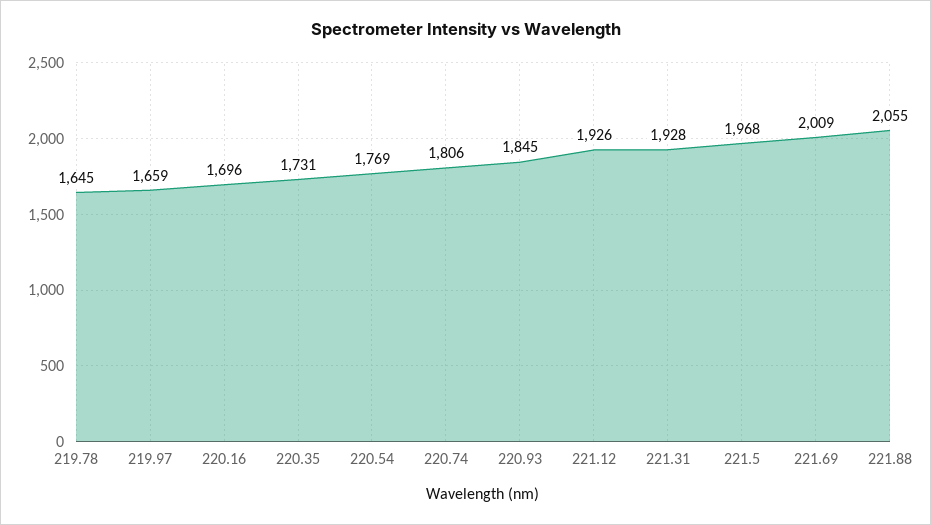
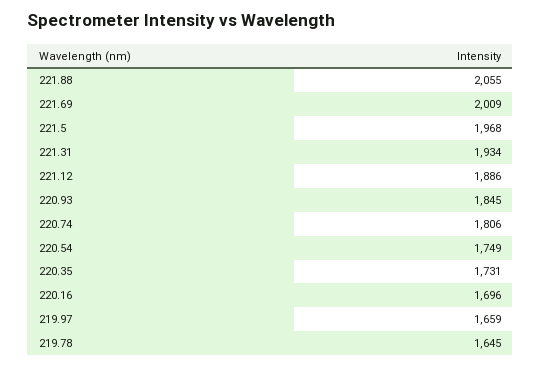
220.54: 1769 -> 1749
221.12: 1926 -> 1886
221.31: 1928 -> 1934

